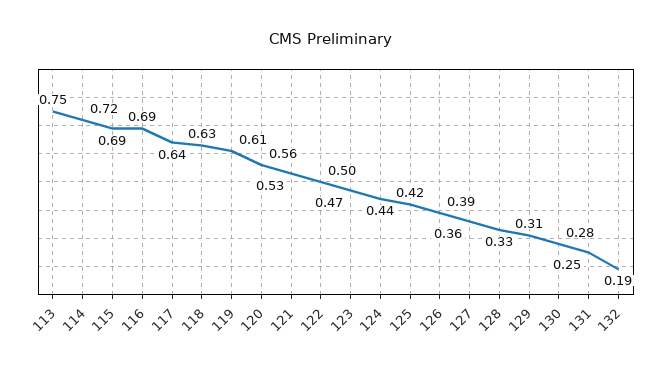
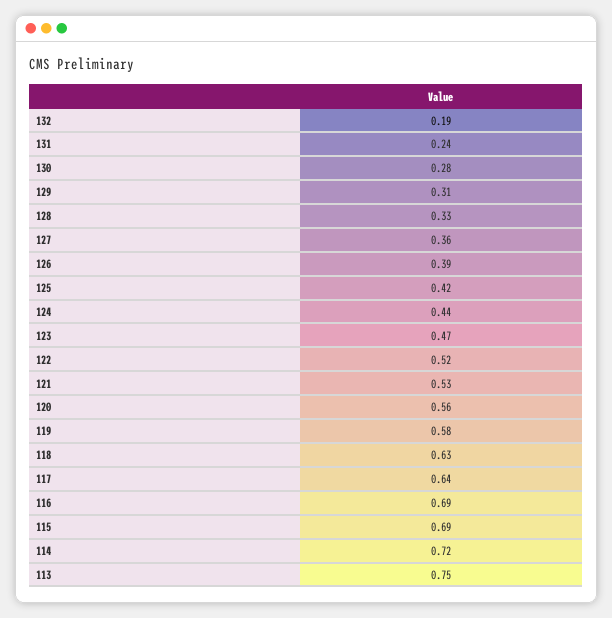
119: 0.61 -> 0.58
122: 0.5 -> 0.52
131: 0.25 -> 0.24

